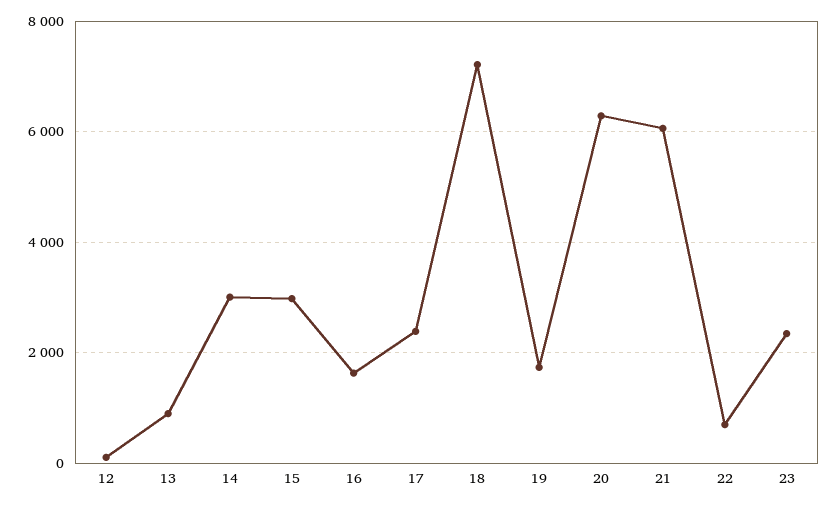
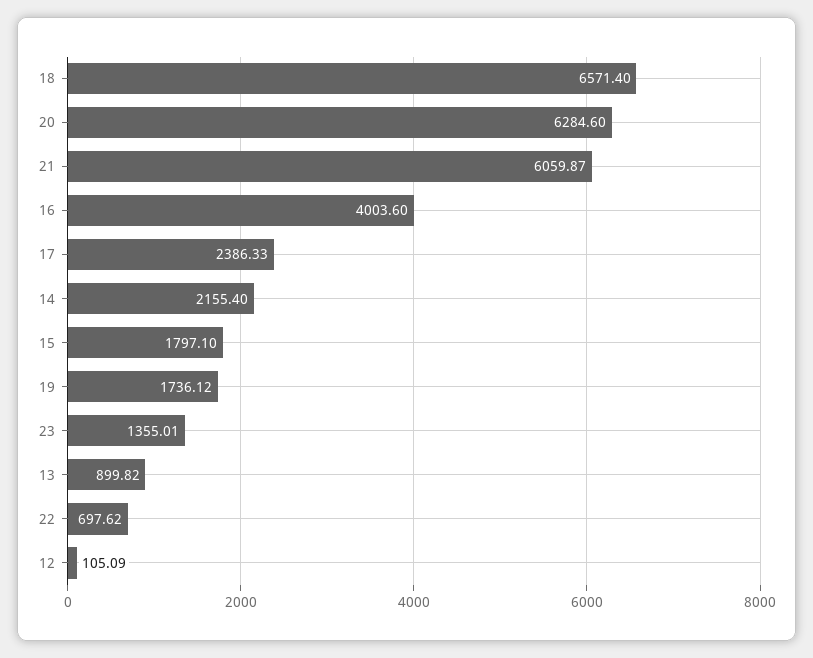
14: 3000 -> 2155.4
15: 3000 -> 1797.1
16: 1600 -> 4003.6
18: 7200 -> 6571.4
23: 2400 -> 1355.01

